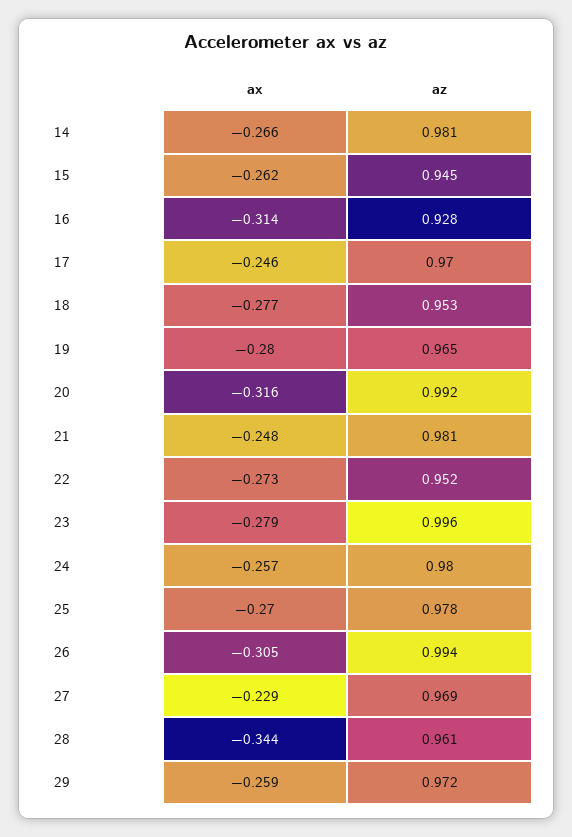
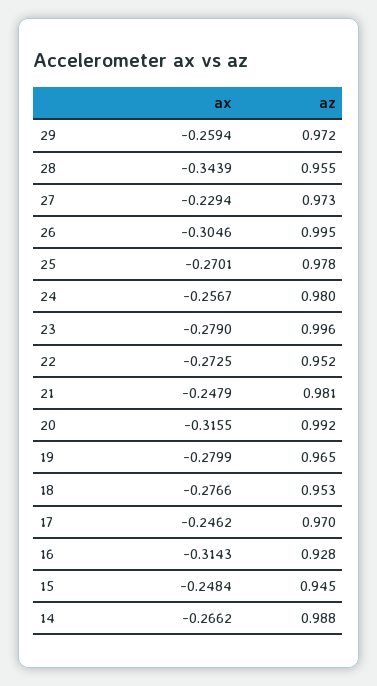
az, 14: 0.981 -> 0.988
ax, 15: -0.262 -> -0.2484
az, 26: 0.994 -> 0.995
az, 27: 0.969 -> 0.973
az, 28: 0.961 -> 0.955

